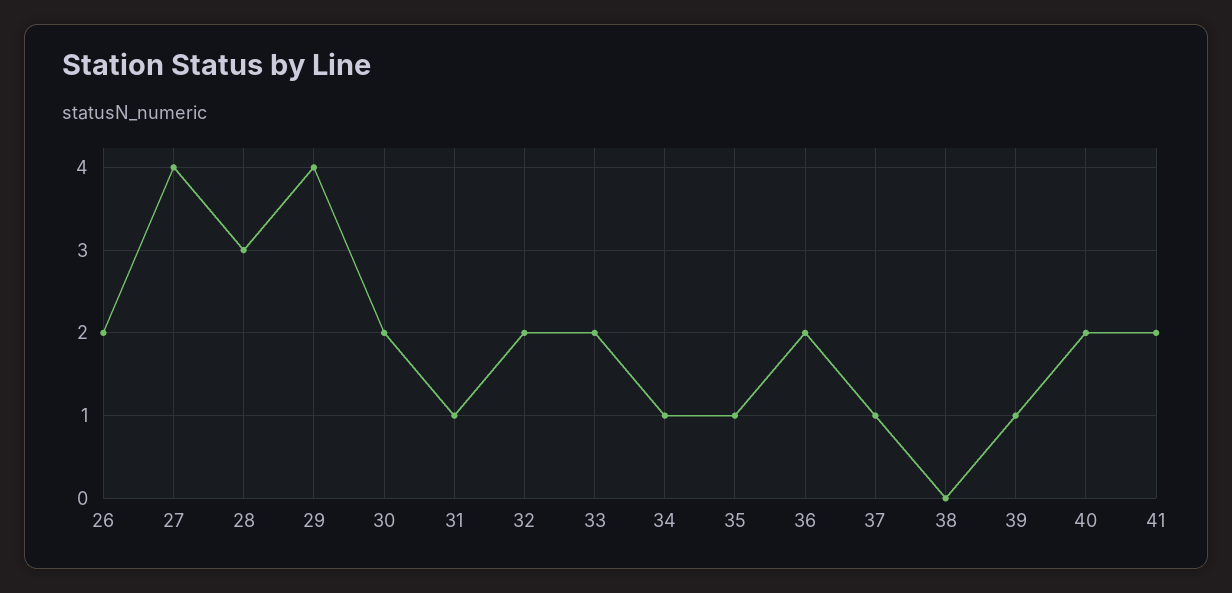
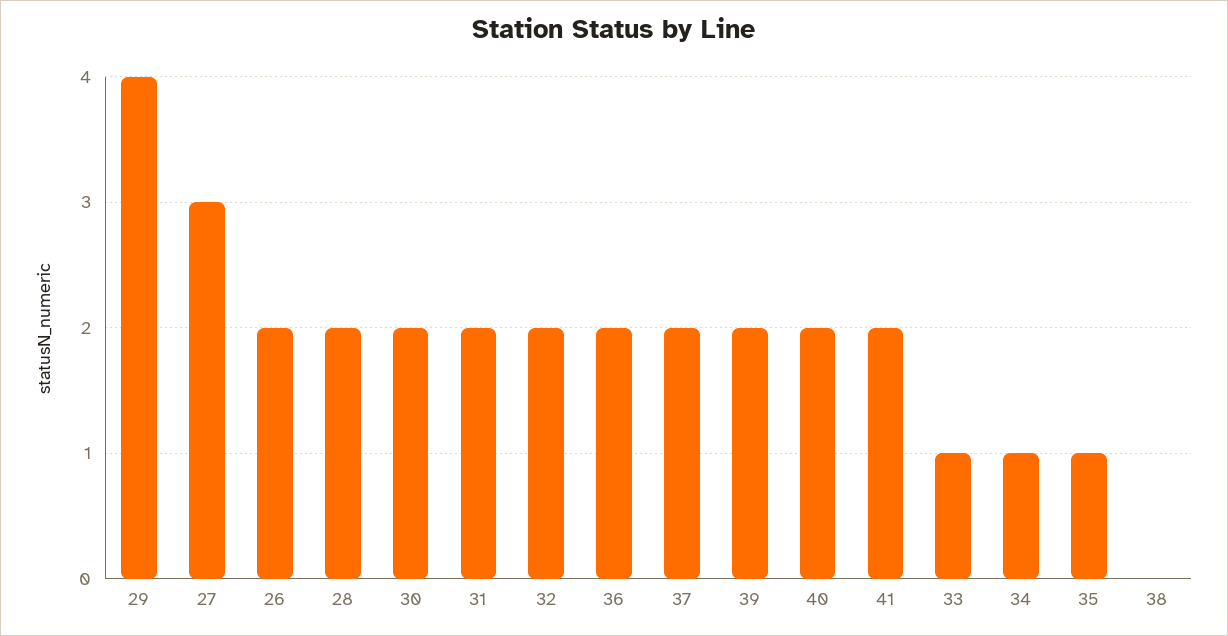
27: 4 -> 3
28: 3 -> 2
31: 1 -> 2
33: 2 -> 1
37: 1 -> 2
39: 1 -> 2

